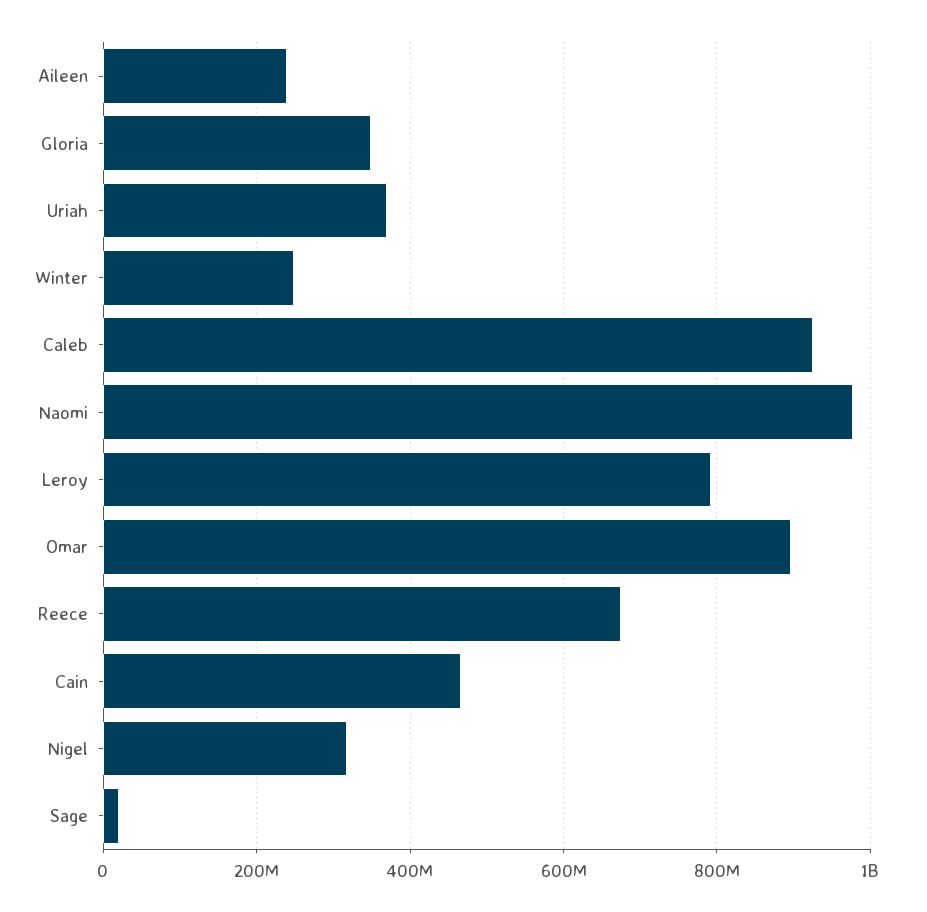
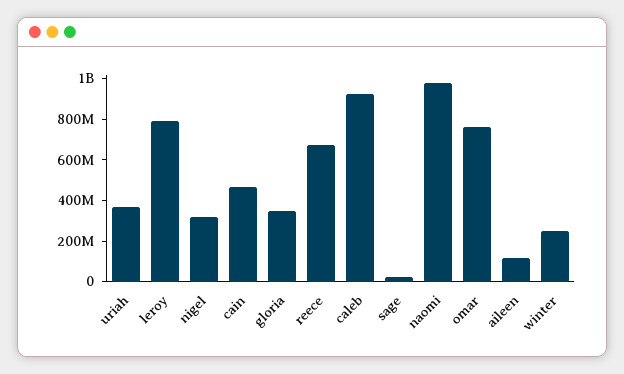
Aileen: 240000000 -> 100000000
Omar: 900000000 -> 750000000

